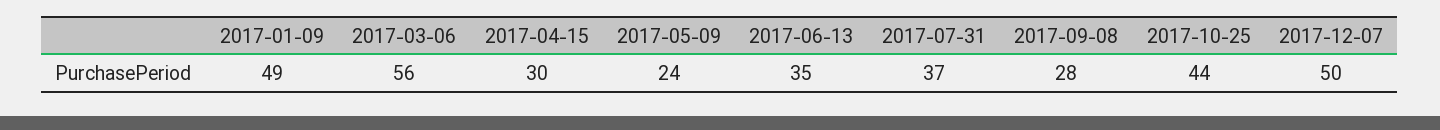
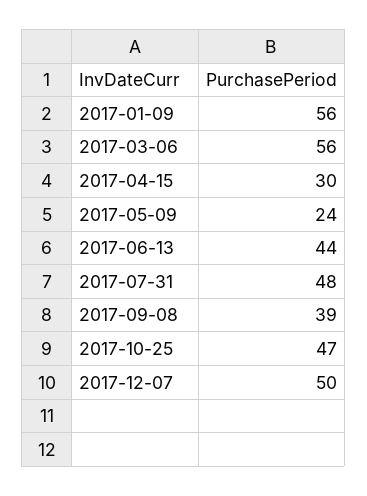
2017-01-09: 49 -> 56
2017-06-13: 35 -> 44
2017-07-31: 37 -> 48
2017-09-08: 28 -> 39
2017-10-25: 44 -> 47

